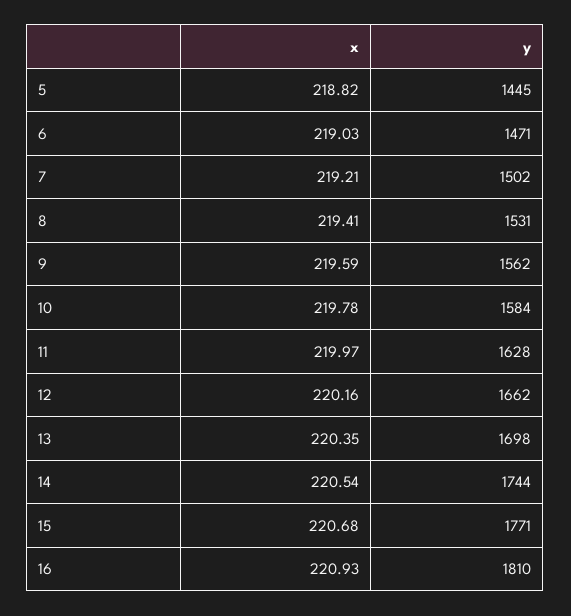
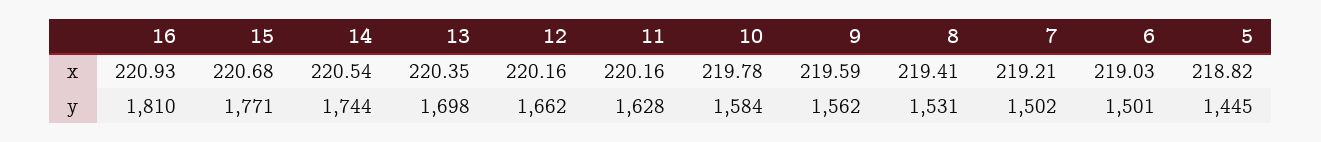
y, 6: 1471 -> 1501
x, 11: 219.97 -> 220.16

